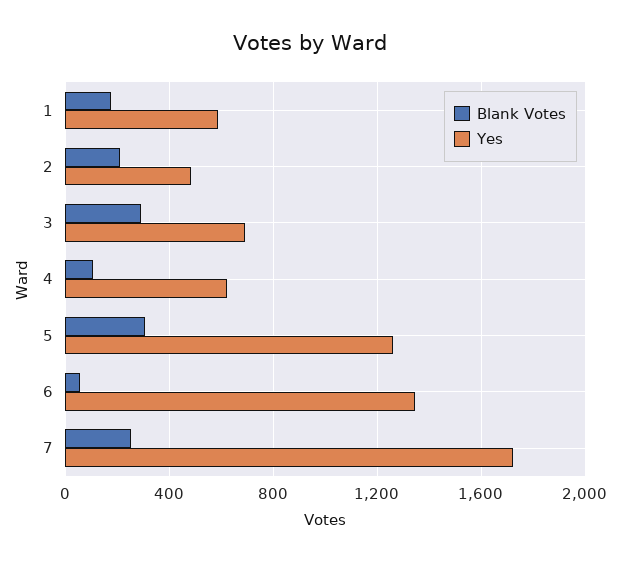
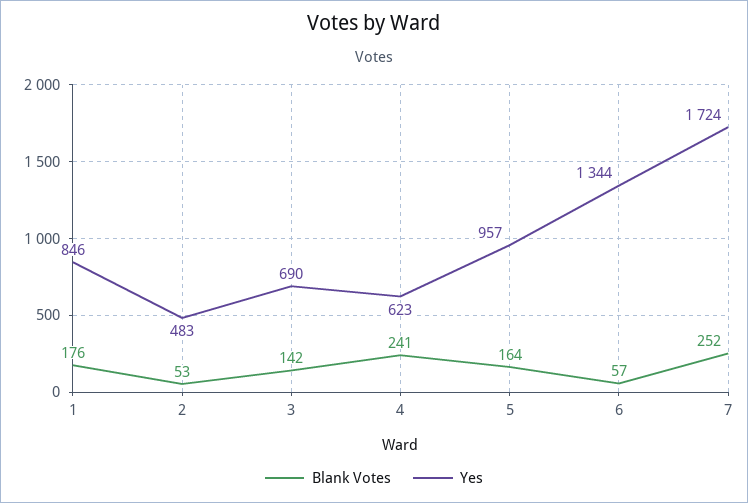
Yes, 1: 600 -> 846
Blank Votes, 2: 200 -> 53
Blank Votes, 3: 300 -> 142
Blank Votes, 4: 100 -> 241
Blank Votes, 5: 300 -> 164
Yes, 5: 1250 -> 957

